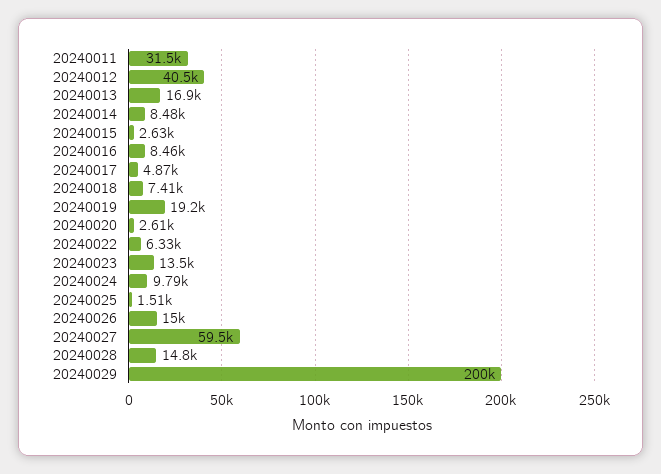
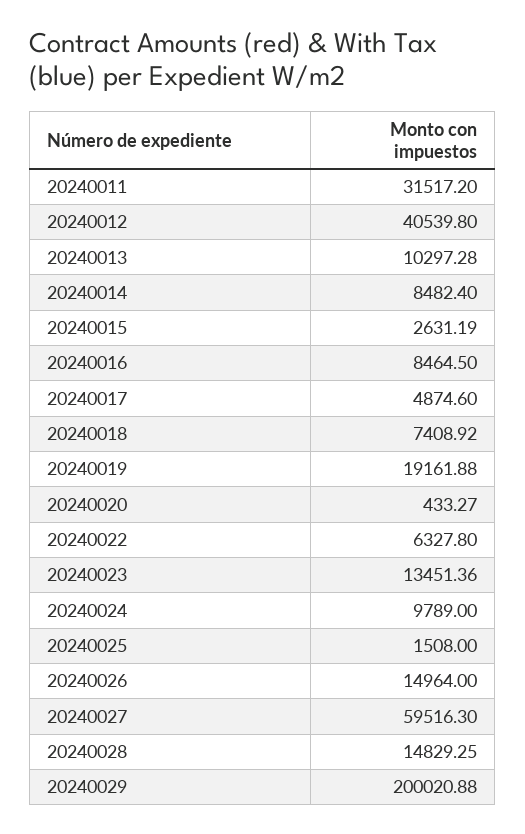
20240013: 16900 -> 10297.28
20240020: 2610 -> 433.27

